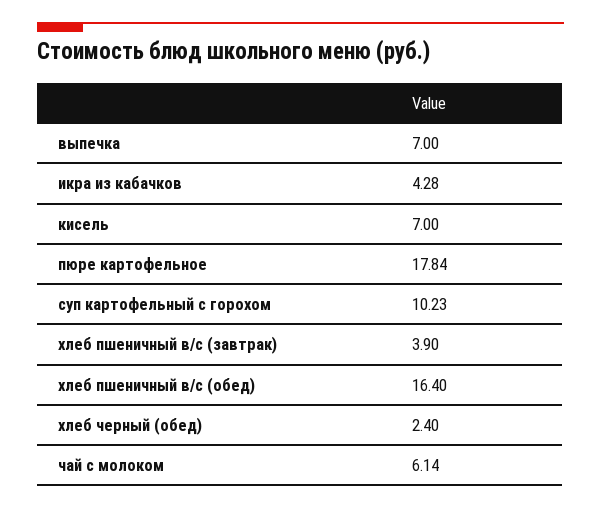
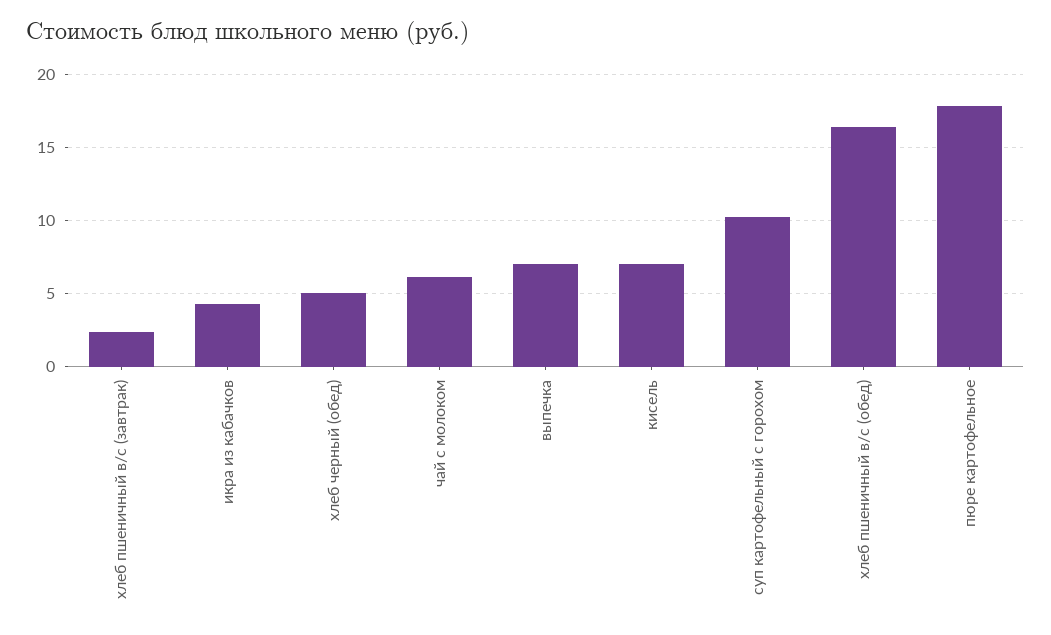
хлеб пшеничный в/с (завтрак): 3.9 -> 2.5
хлеб черный (обед): 2.4 -> 5

